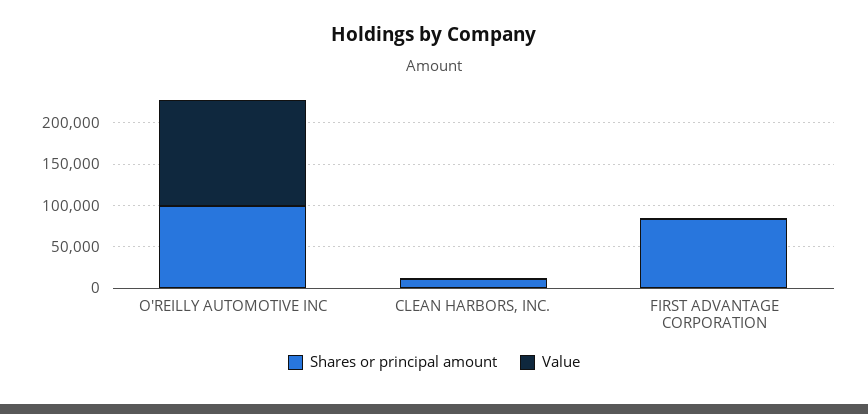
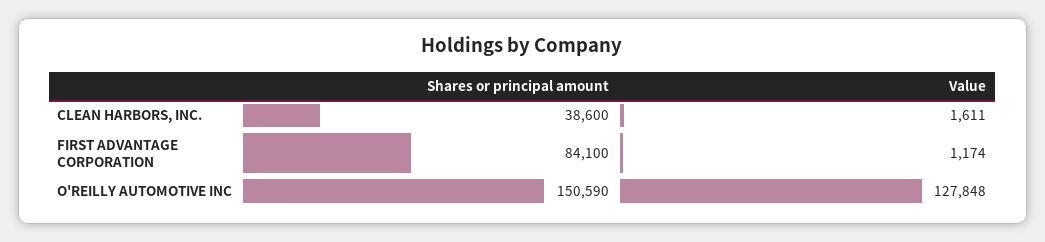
Shares or principal amount, O'REILLY AUTOMOTIVE INC: 100000 -> 150590
Shares or principal amount, CLEAN HARBORS, INC.: 10000 -> 38600

